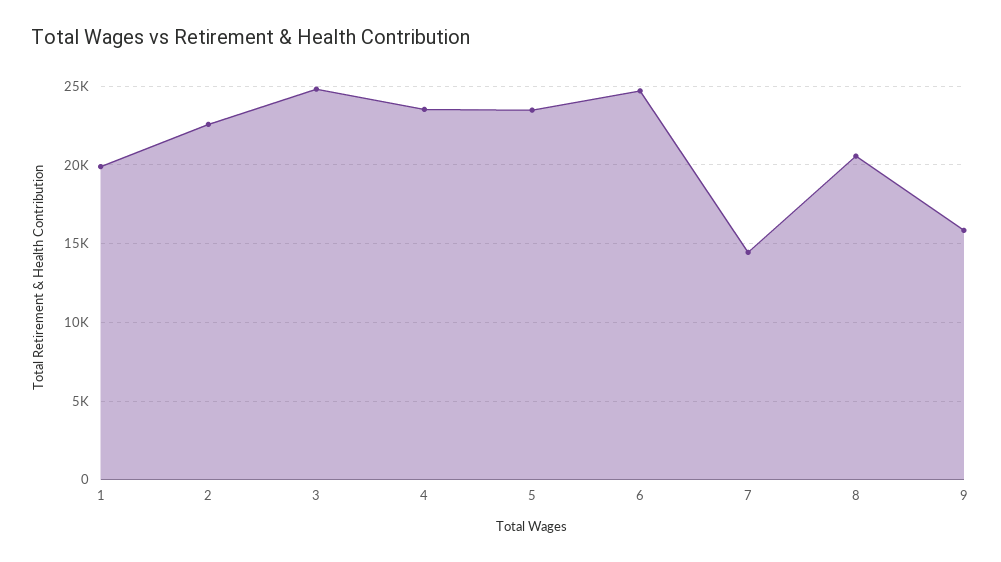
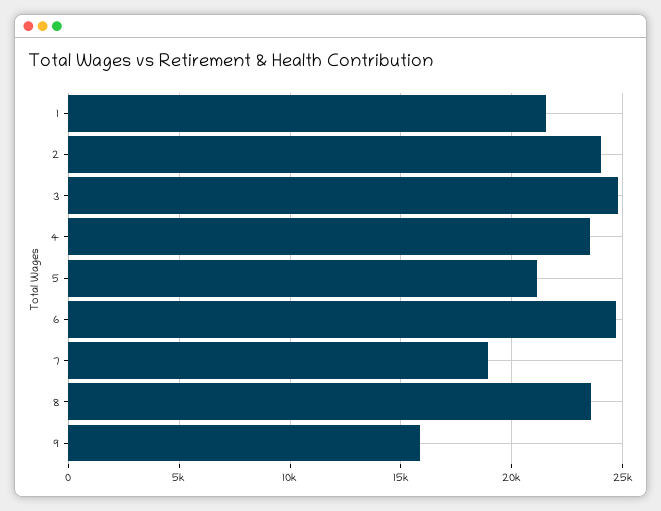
1: 20000 -> 21500
2: 22500 -> 24000
5: 23500 -> 21000
7: 14500 -> 19000
8: 20500 -> 23500

